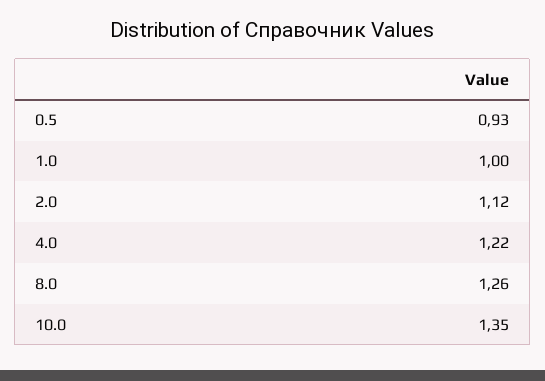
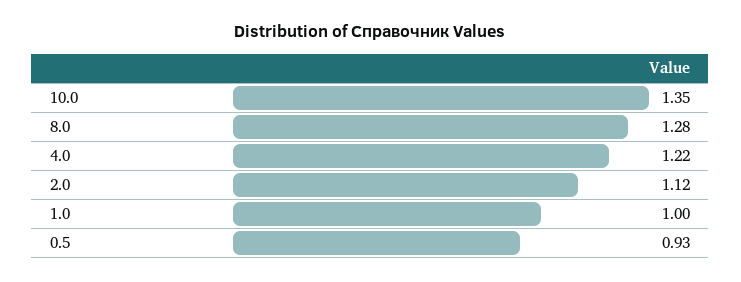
8.0: 1.26 -> 1.28

